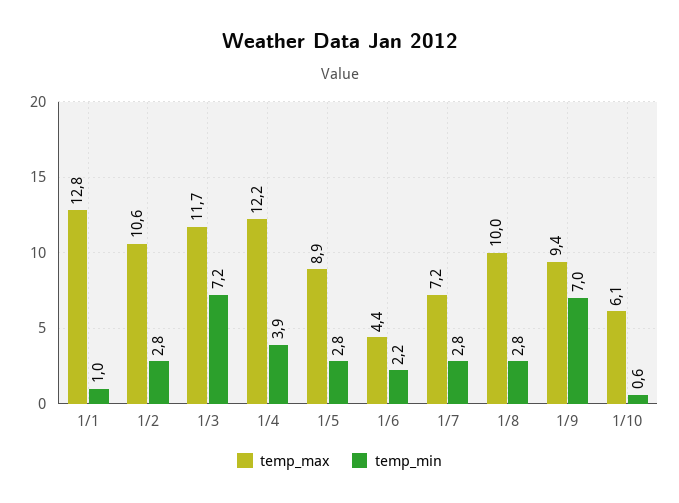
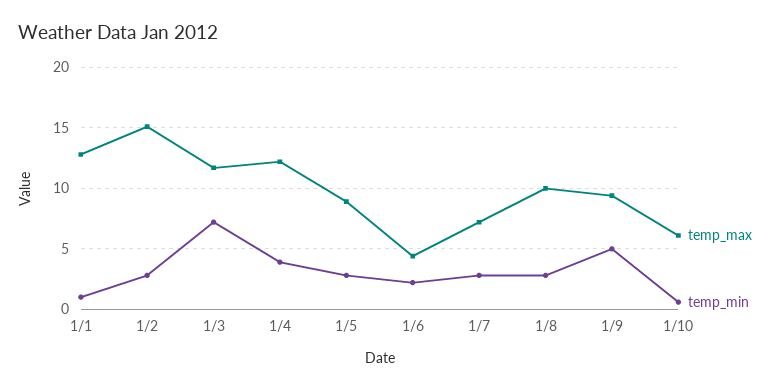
temp_max, 1/2: 10.6 -> 15
temp_min, 1/9: 7 -> 5

